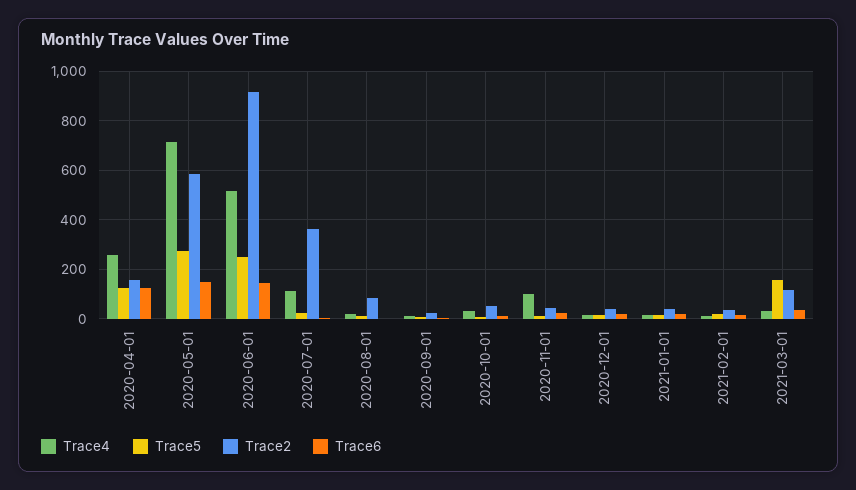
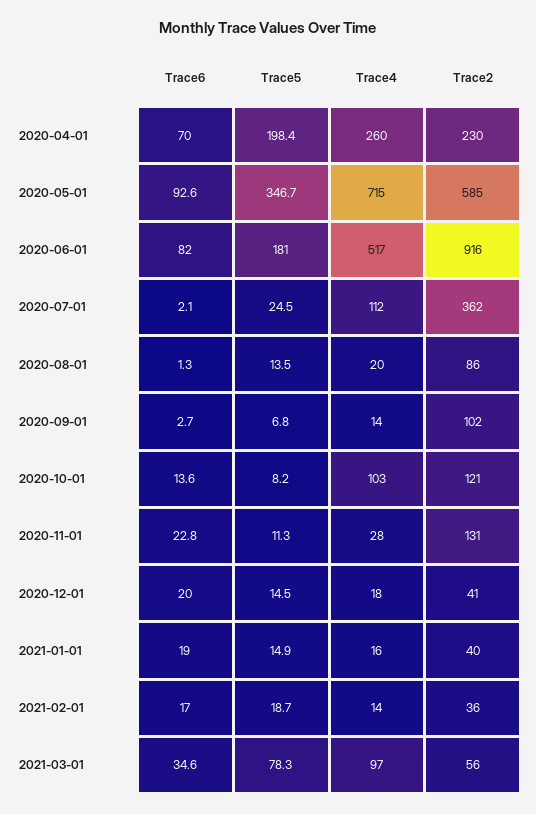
Trace5, 2020-04-01: 125 -> 198.4
Trace2, 2020-04-01: 150 -> 230
Trace6, 2020-04-01: 125 -> 70
Trace5, 2020-05-01: 275 -> 346.7
Trace6, 2020-05-01: 150 -> 92.6
Trace5, 2020-06-01: 250 -> 181
Trace6, 2020-06-01: 150 -> 82
Trace2, 2020-09-01: 25 -> 102
Trace4, 2020-10-01: 25 -> 103
Trace2, 2020-10-01: 50 -> 121
Trace4, 2020-11-01: 100 -> 28
Trace2, 2020-11-01: 50 -> 131
Trace4, 2021-03-01: 25 -> 97
Trace5, 2021-03-01: 150 -> 78.3
Trace2, 2021-03-01: 125 -> 56

